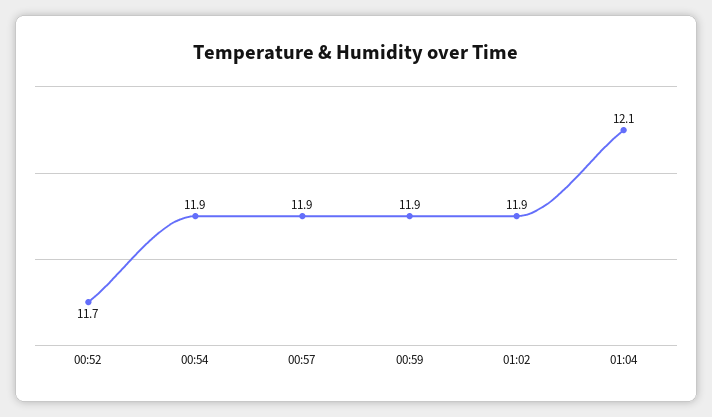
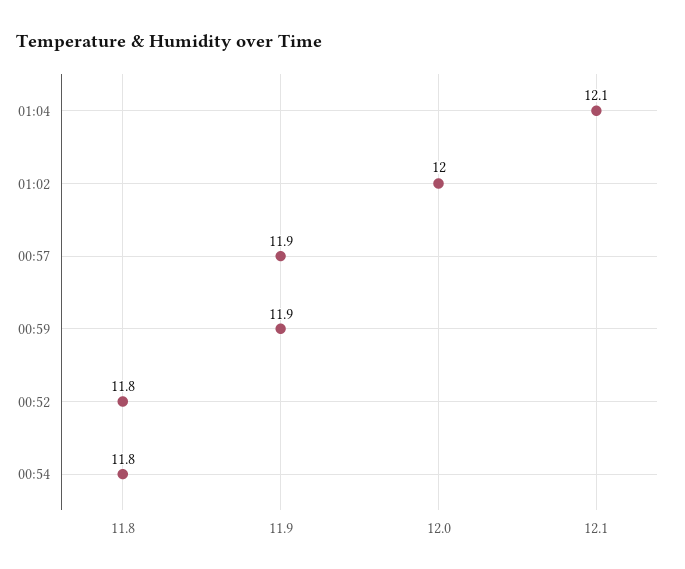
00:52: 11.7 -> 11.8
00:54: 11.9 -> 11.8
01:02: 11.9 -> 12

